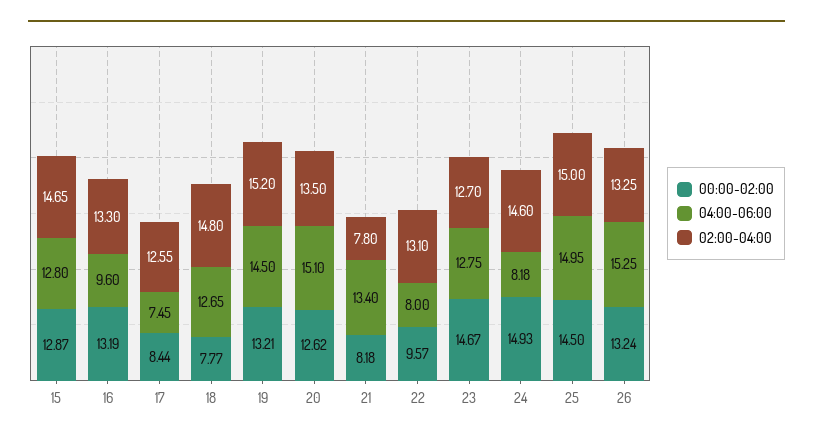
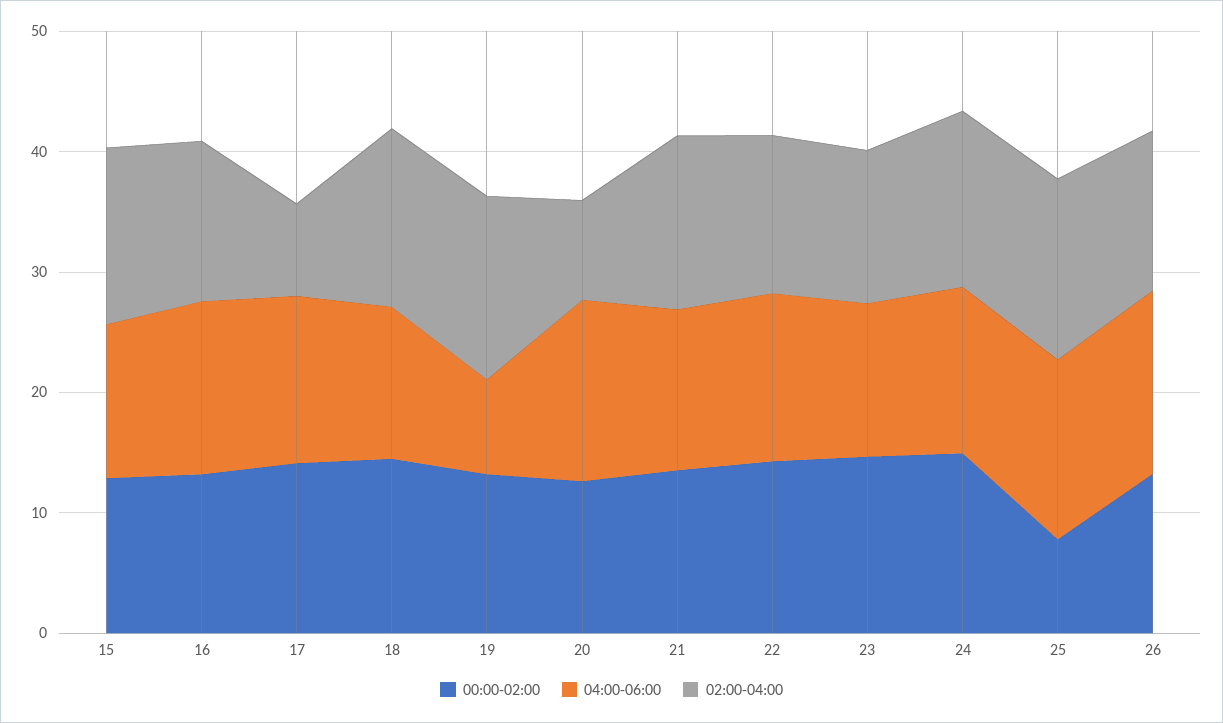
04:00-06:00, 16: 9.6 -> 14
00:00-02:00, 17: 8.44 -> 14
04:00-06:00, 17: 7.45 -> 14
02:00-04:00, 17: 12.55 -> 8
00:00-02:00, 18: 7.77 -> 14
04:00-06:00, 19: 14.5 -> 8
02:00-04:00, 20: 13.5 -> 8
00:00-02:00, 21: 8.18 -> 14
02:00-04:00, 21: 7.8 -> 14
00:00-02:00, 22: 9.57 -> 14
04:00-06:00, 22: 8 -> 14
04:00-06:00, 24: 8.18 -> 14
00:00-02:00, 25: 14.5 -> 8

